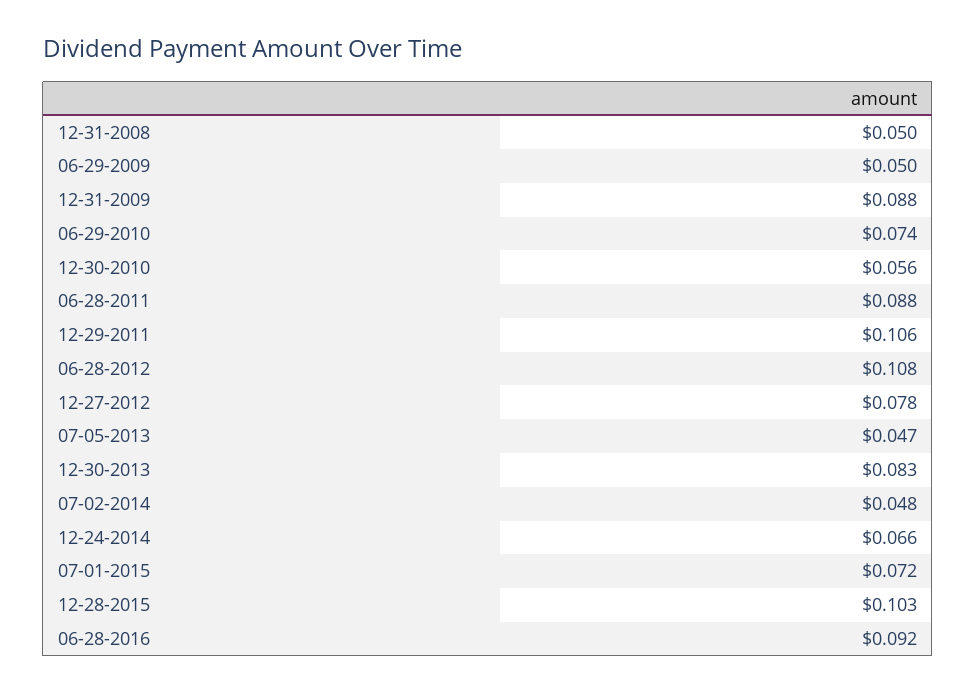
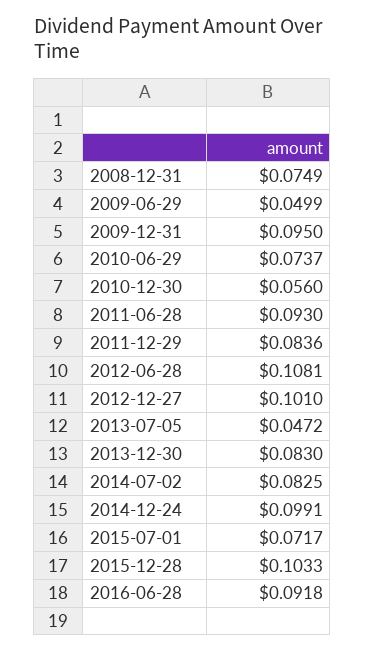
12-31-2008: 0.05 -> 0.0749
12-31-2009: 0.088 -> 0.095
06-28-2011: 0.088 -> 0.093
12-29-2011: 0.106 -> 0.0836
12-27-2012: 0.078 -> 0.101
07-02-2014: 0.048 -> 0.0825
12-24-2014: 0.066 -> 0.0991

